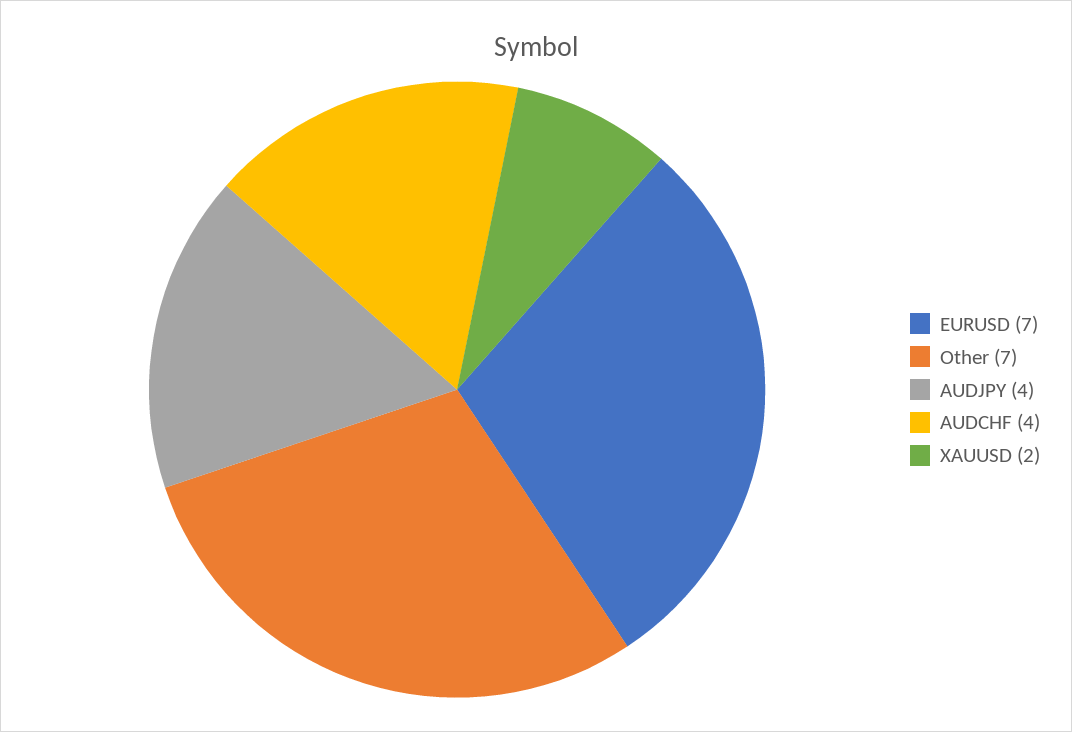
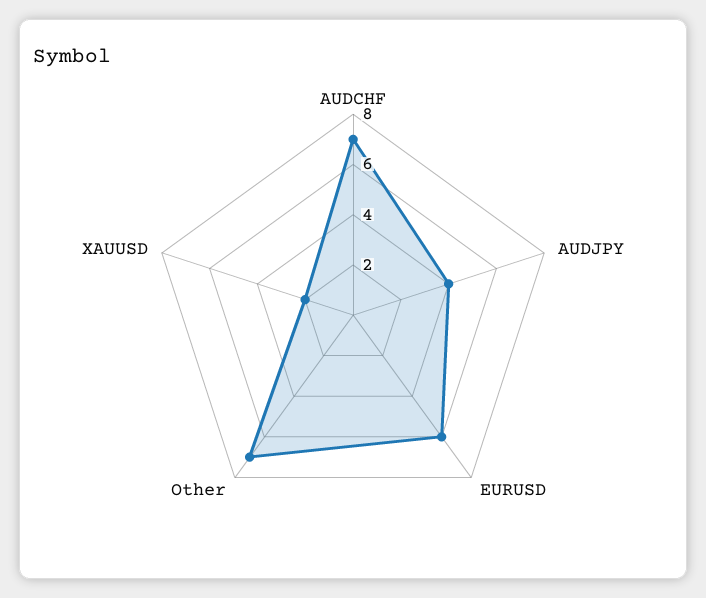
EURUSD: 7 -> 6
AUDCHF: 4 -> 7

